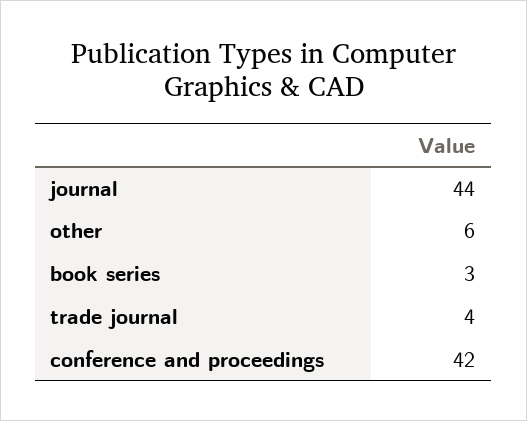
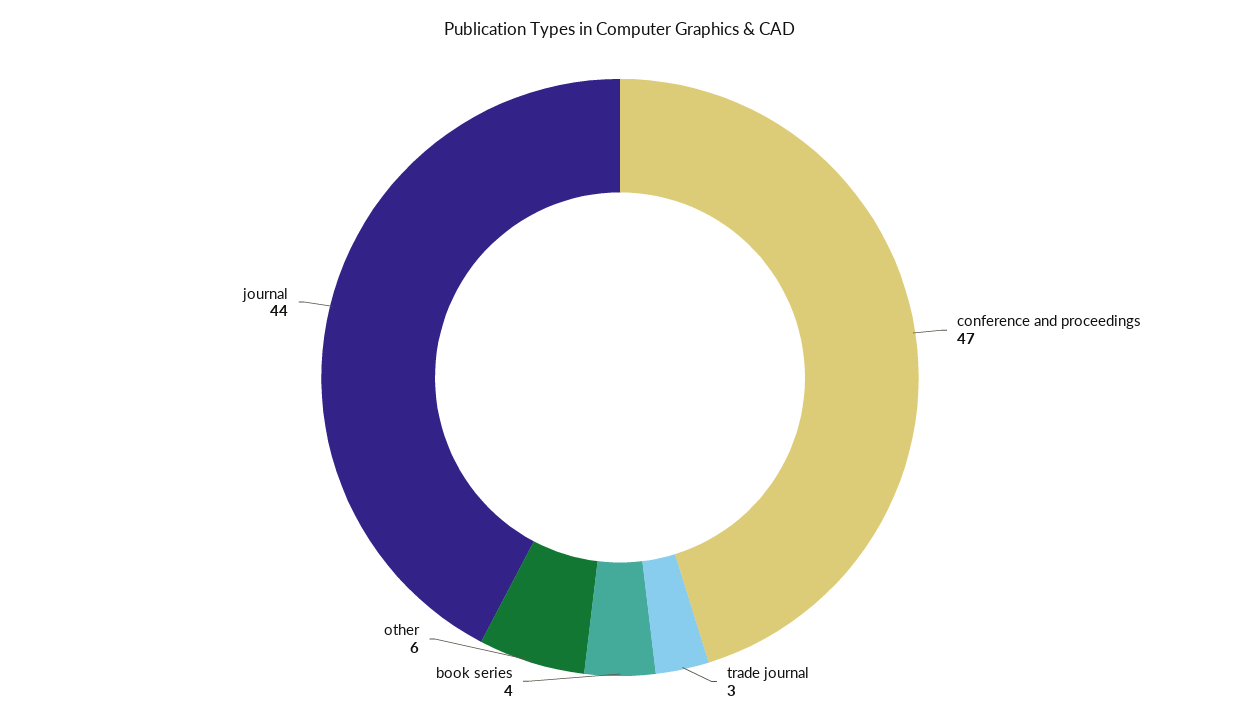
book series: 3 -> 4
trade journal: 4 -> 3
conference and proceedings: 42 -> 47

